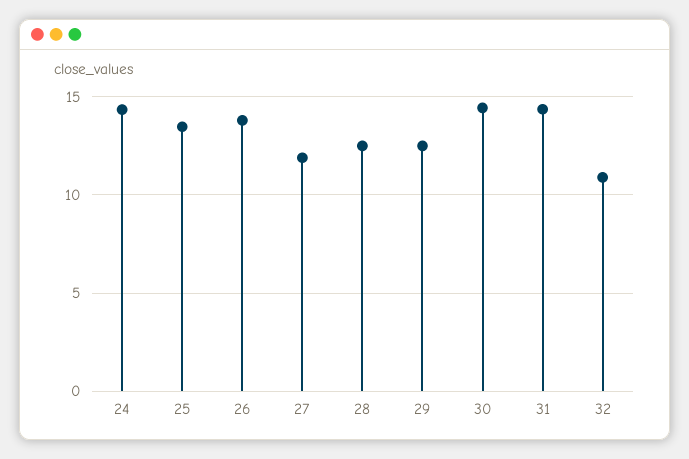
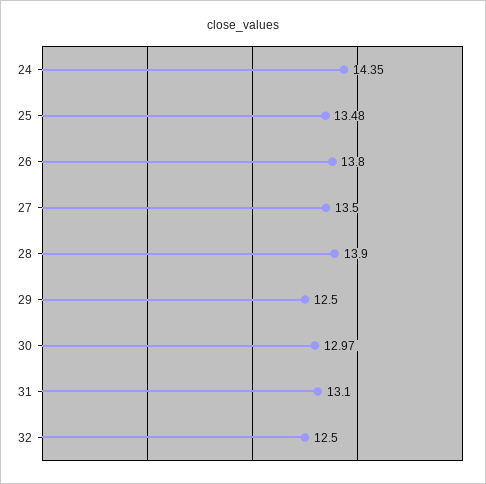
27: 12 -> 13.5
28: 12.5 -> 13.9
30: 14.5 -> 12.97
31: 14.5 -> 13.1
32: 11 -> 12.5

